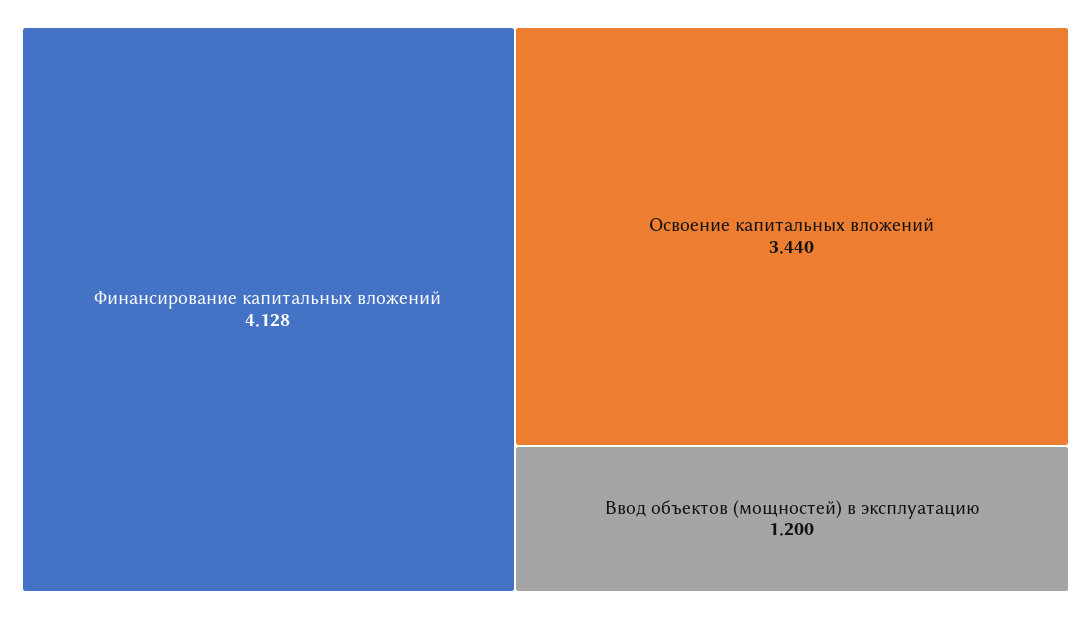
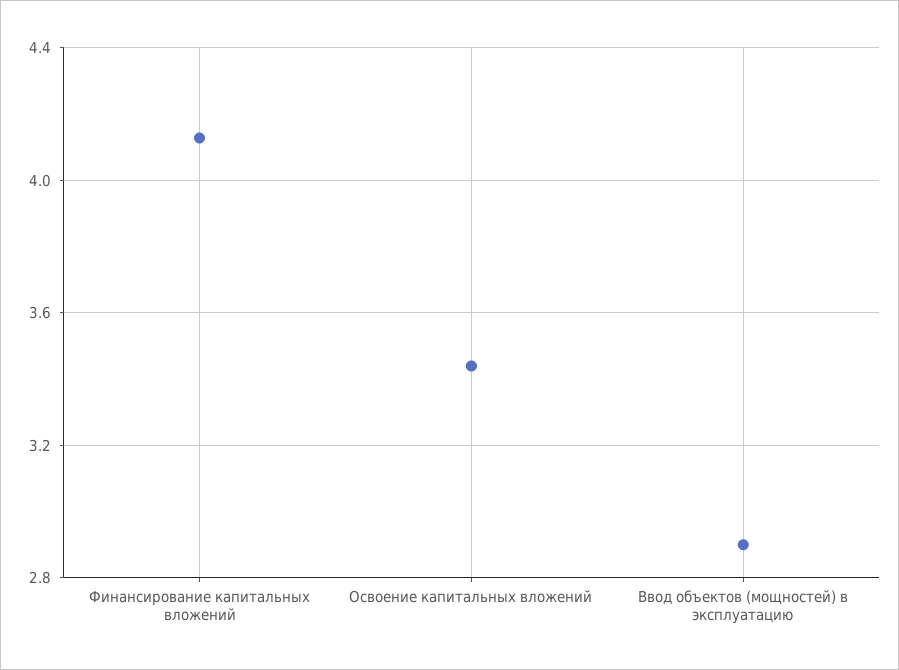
Ввод объектов (мощностей) в эксплуатацию: 1.2 -> 2.9

